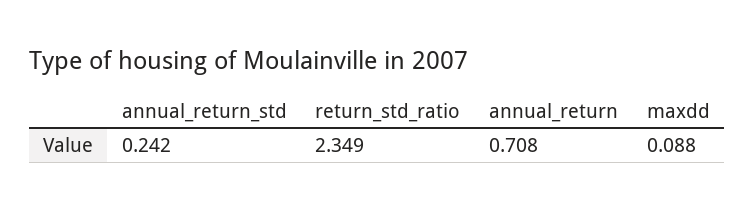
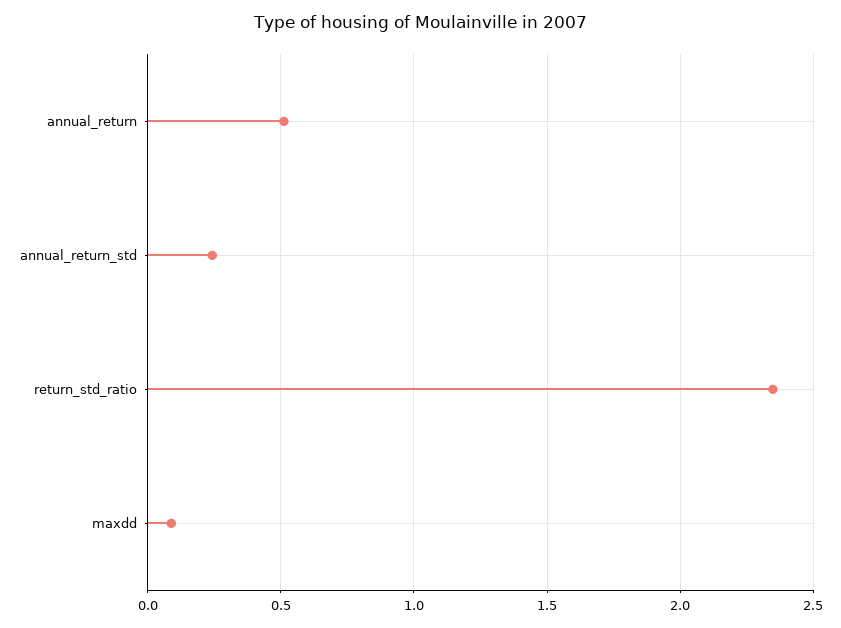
annual_return: 0.708 -> 0.5

